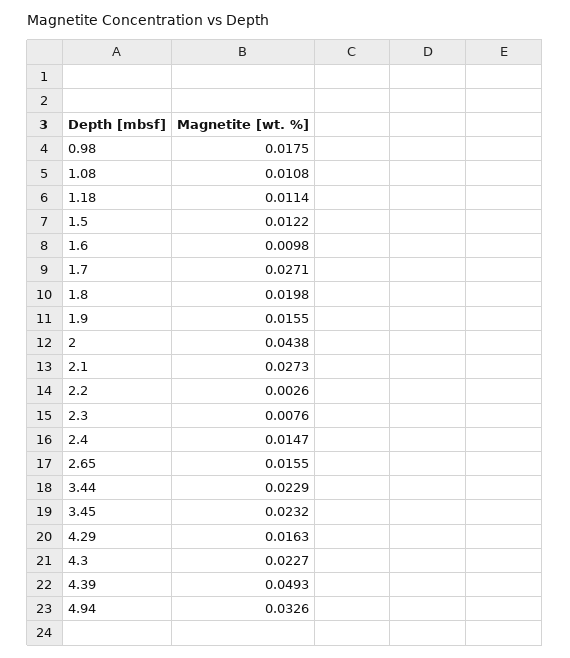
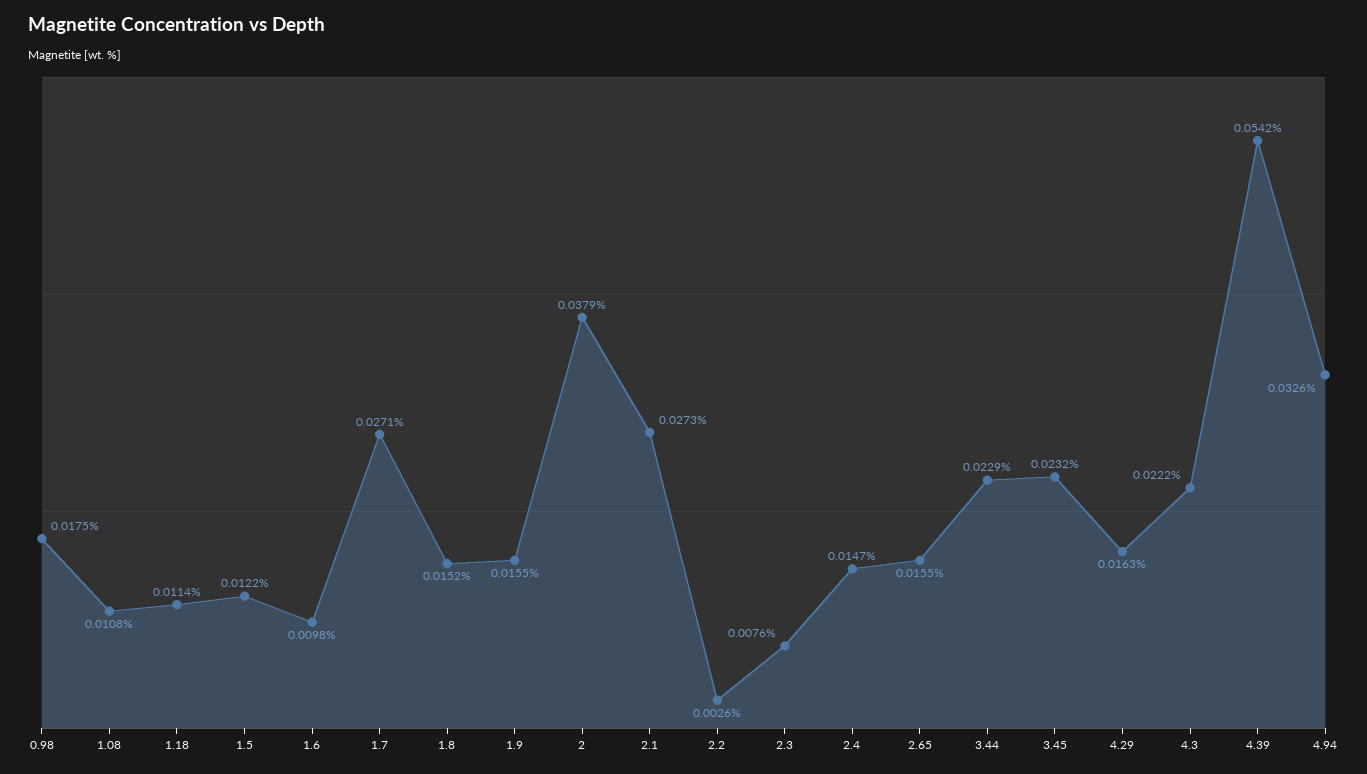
1.8: 0.0198 -> 0.0152
2: 0.0438 -> 0.0379
4.3: 0.0227 -> 0.0222
4.39: 0.0493 -> 0.0542

